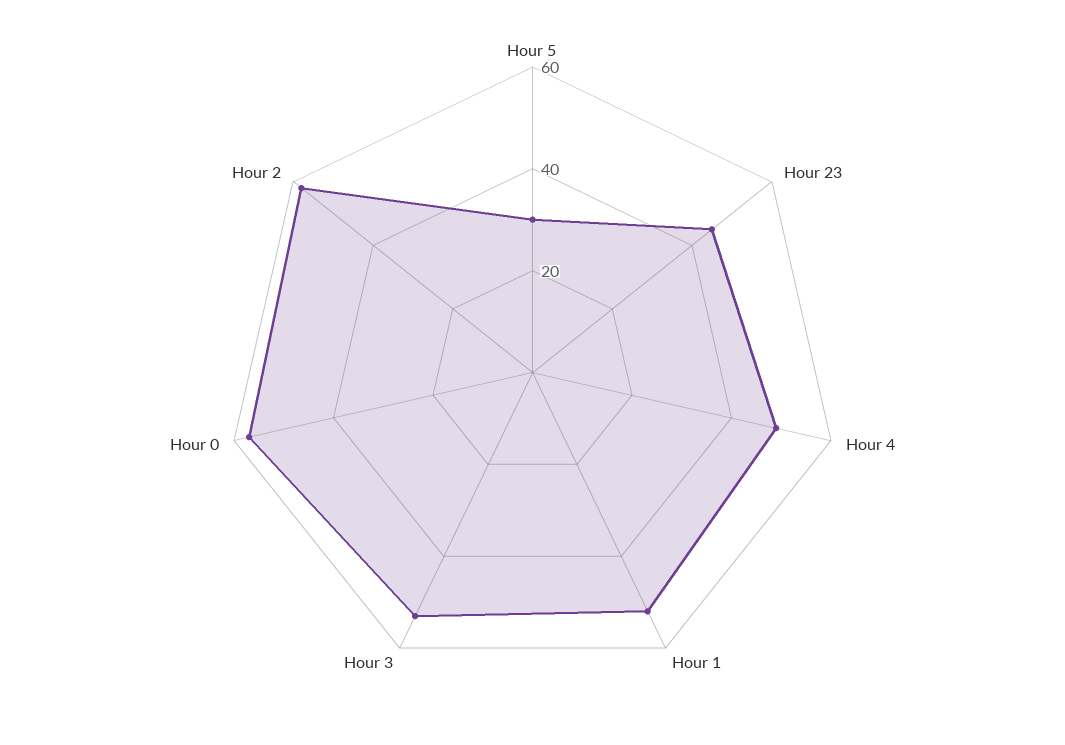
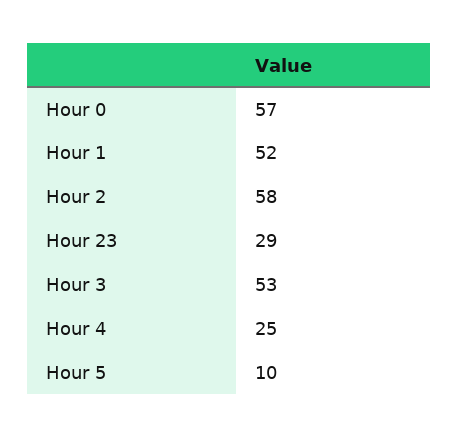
Hour 5: 30 -> 10
Hour 23: 45 -> 29
Hour 4: 50 -> 25

